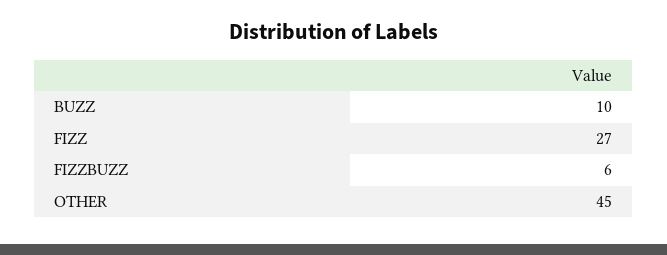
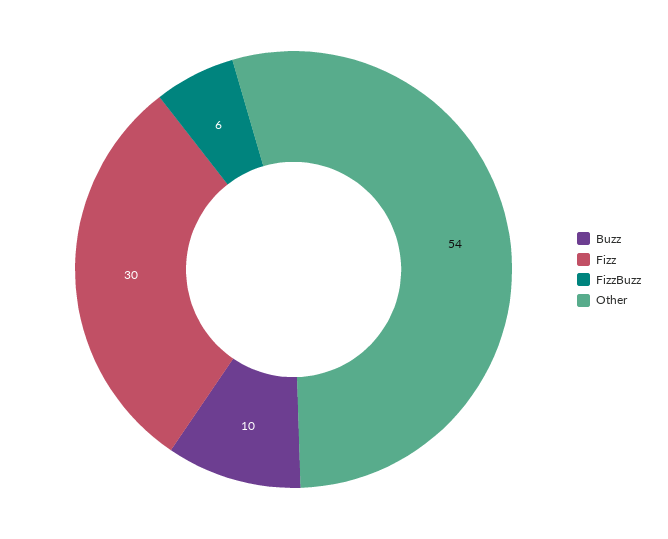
FIZZ: 27 -> 30
OTHER: 45 -> 54

